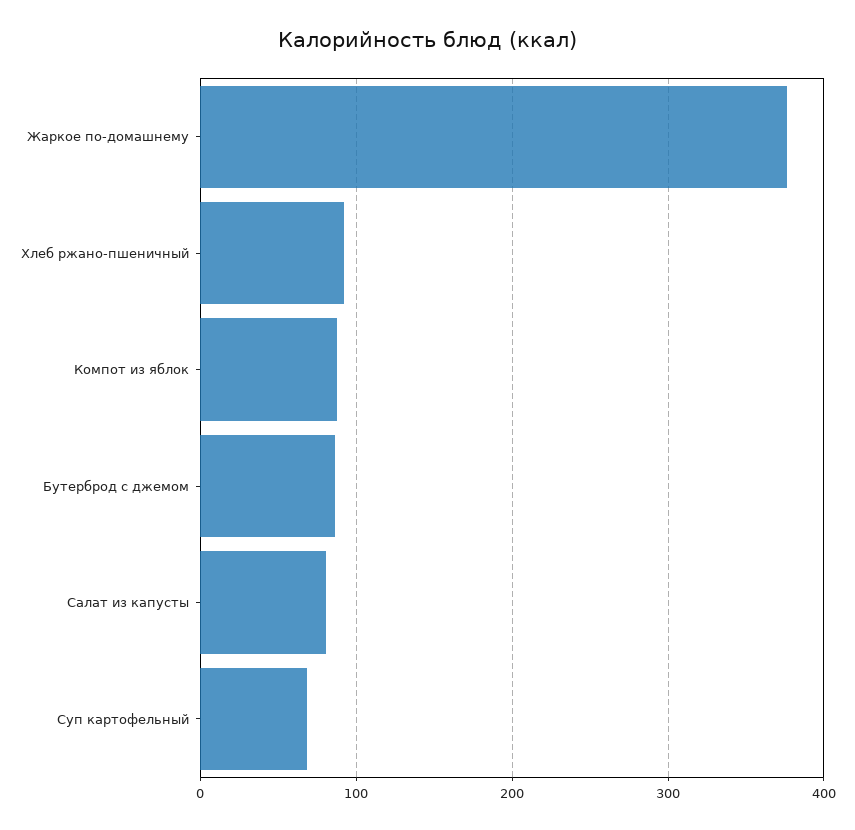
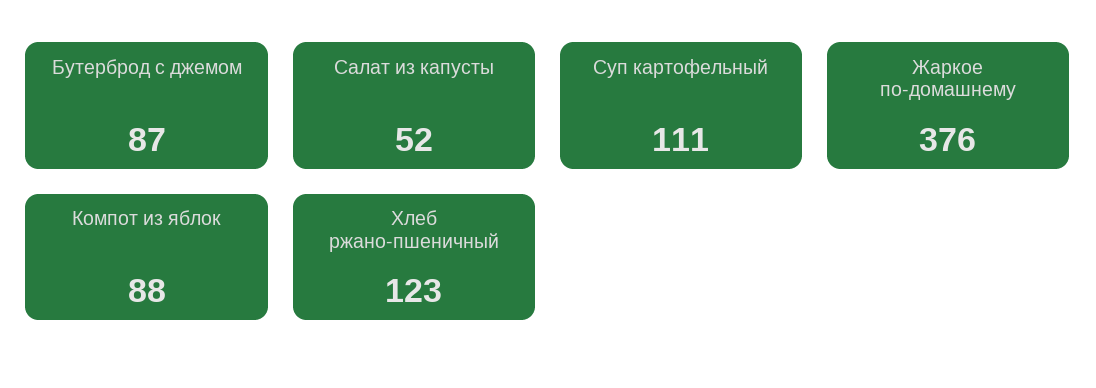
Хлеб ржано-пшеничный: 90 -> 123
Салат из капусты: 80 -> 52
Суп картофельный: 70 -> 111

